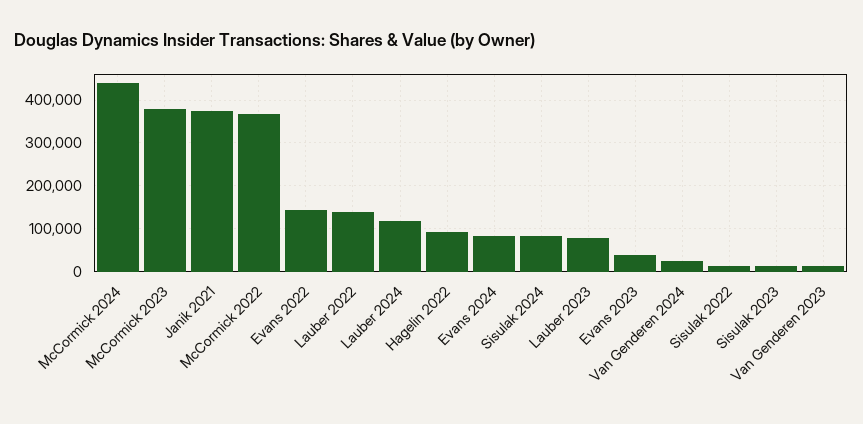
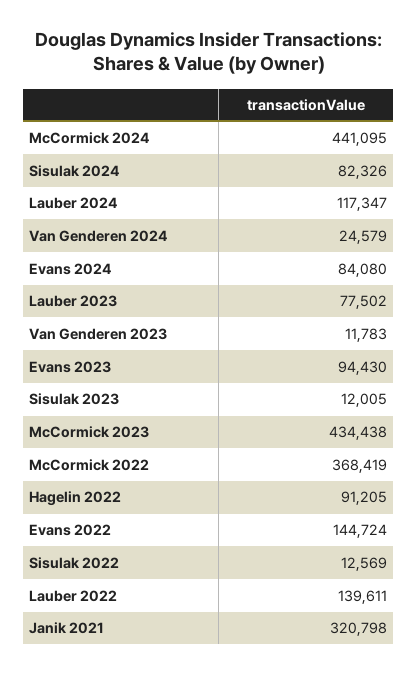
McCormick 2023: 380000 -> 434438
Janik 2021: 380000 -> 320798
Evans 2023: 40000 -> 94430

